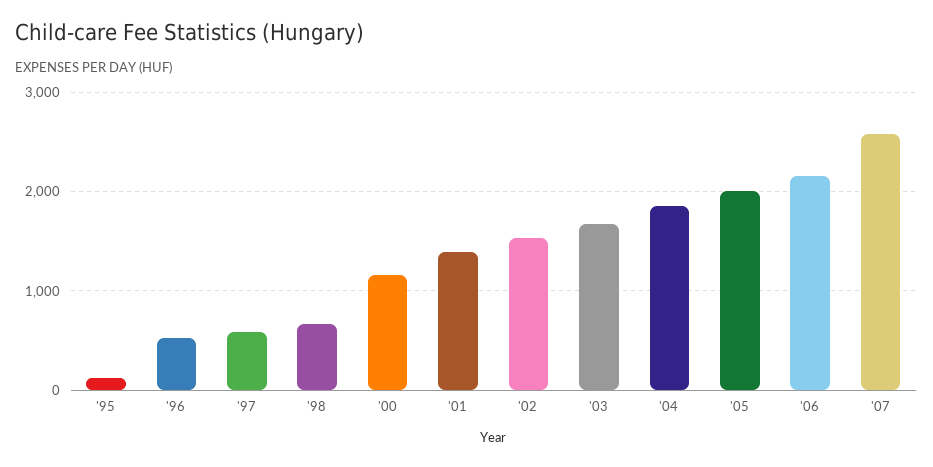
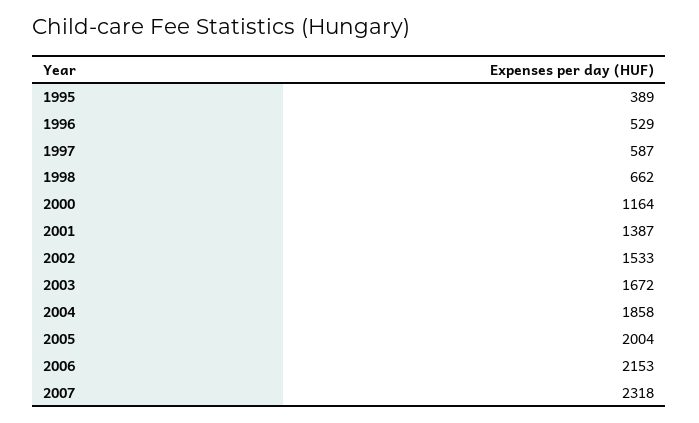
'95: 100 -> 389
'07: 2600 -> 2318

